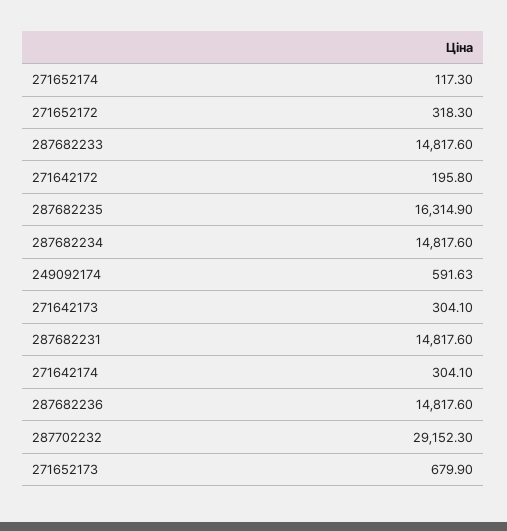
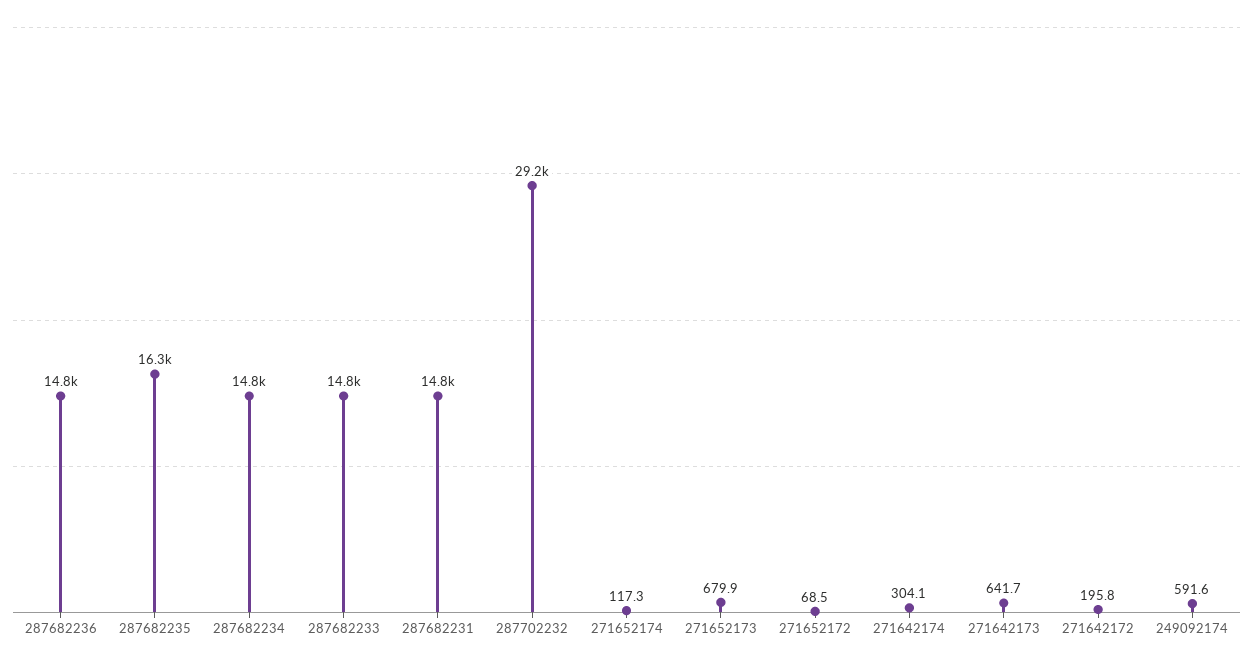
271652172: 318.3 -> 68.5
271642173: 304.1 -> 641.7

